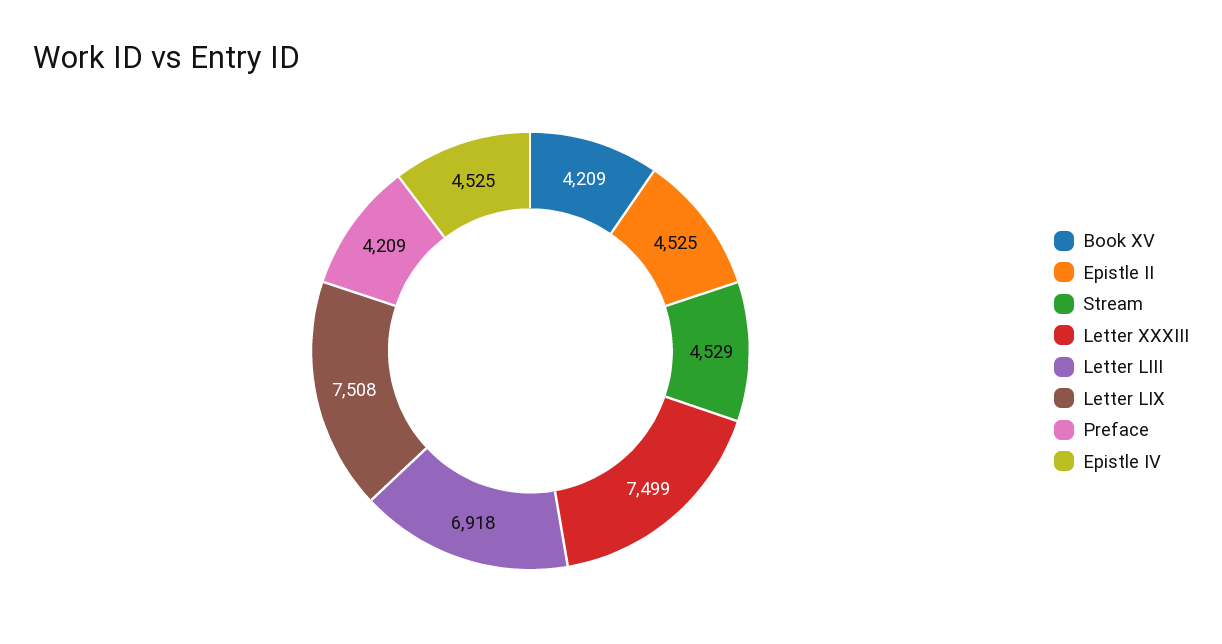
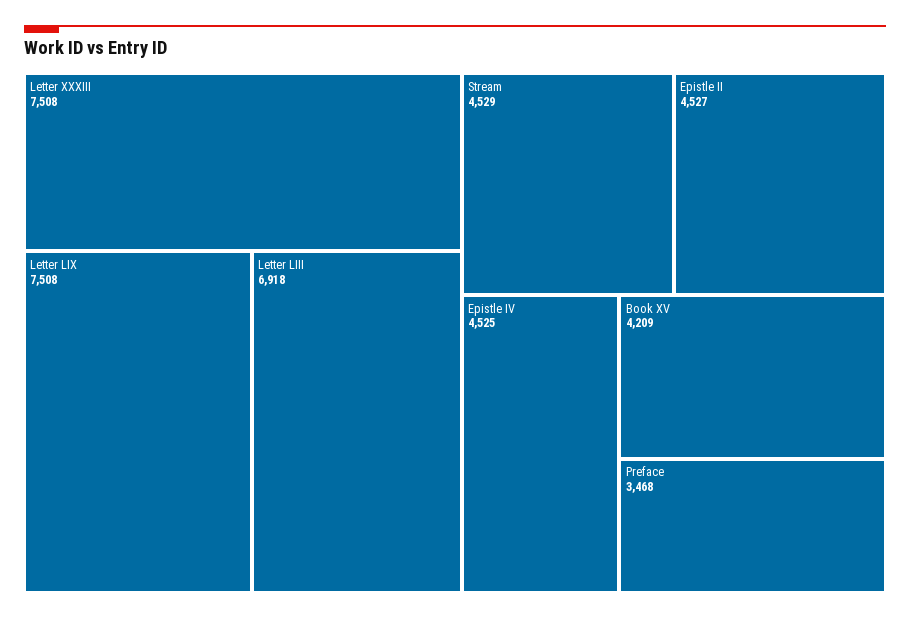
Epistle II: 4525 -> 4527
Letter XXXIII: 7499 -> 7508
Preface: 4209 -> 3468

